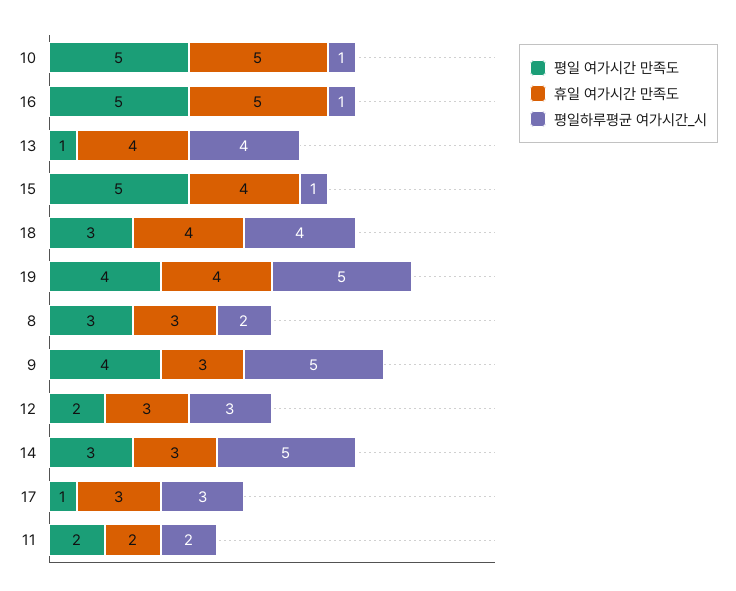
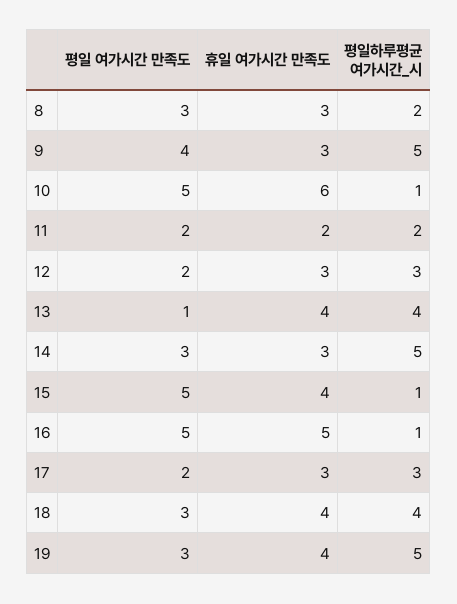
휴일 여가시간 만족도, 10: 5 -> 6
평일 여가시간 만족도, 19: 4 -> 3
평일 여가시간 만족도, 17: 1 -> 2

